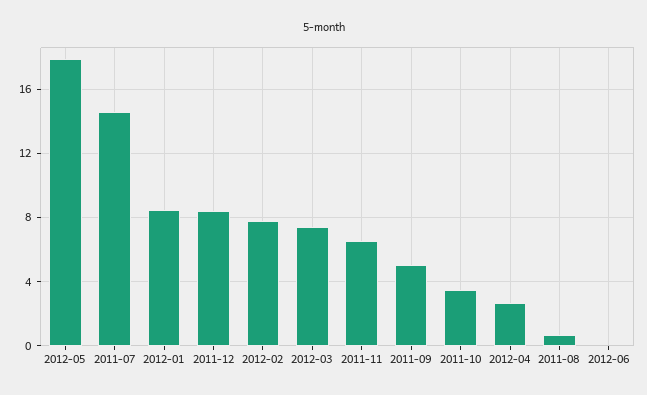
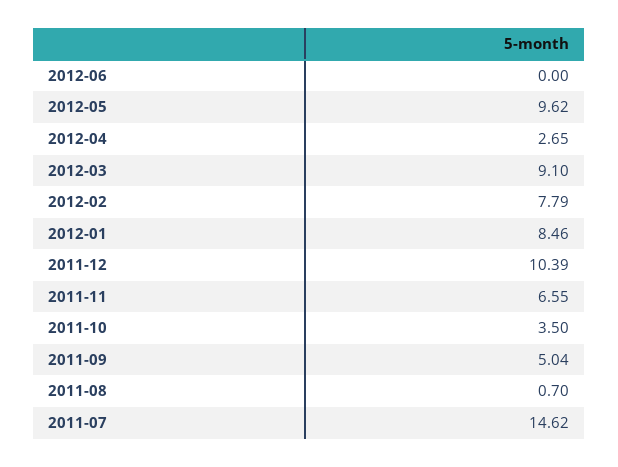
2012-05: 18 -> 9.62
2011-12: 8.5 -> 10.39
2012-03: 7.5 -> 9.1

